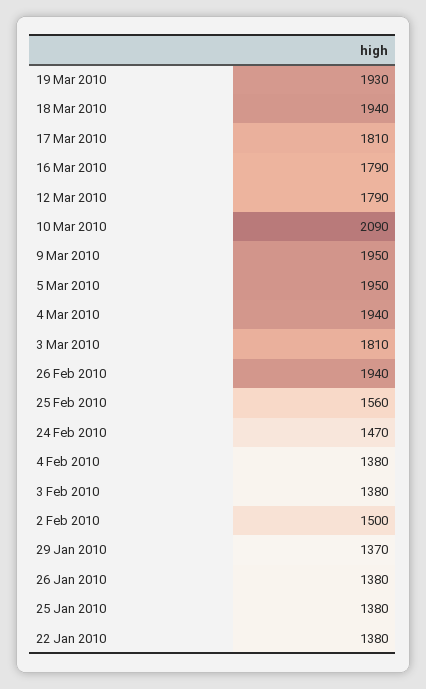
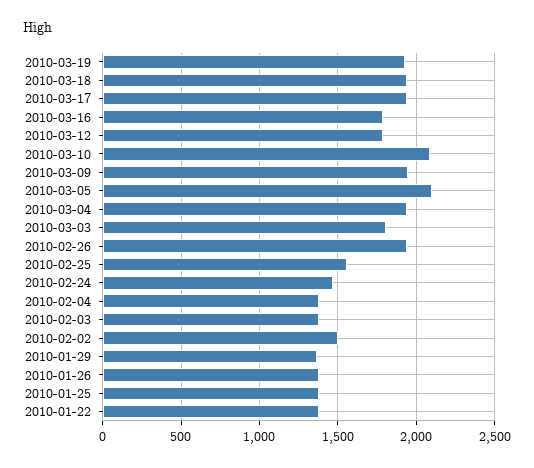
17 Mar 2010: 1810 -> 1950
5 Mar 2010: 1950 -> 2100

